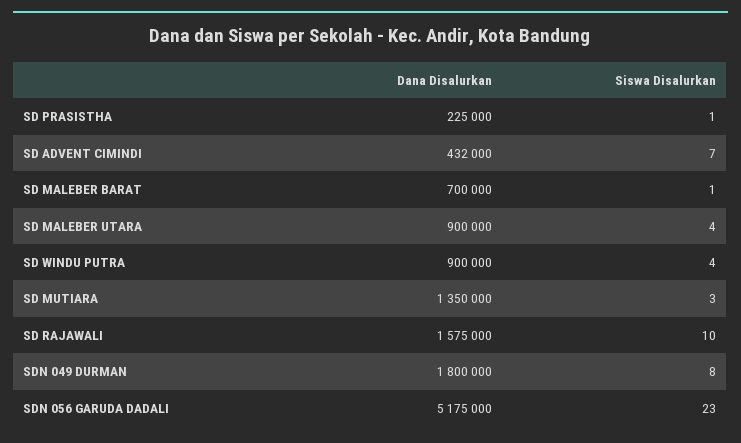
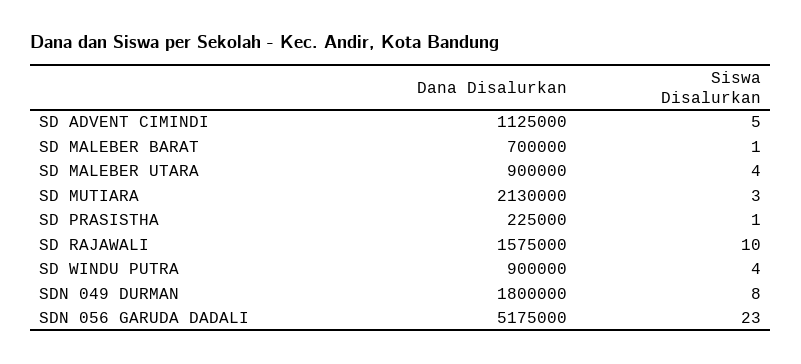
Dana Disalurkan, SD ADVENT CIMINDI: 432000 -> 1125000
Siswa Disalurkan, SD ADVENT CIMINDI: 7 -> 5
Dana Disalurkan, SD MUTIARA: 1350000 -> 2130000

